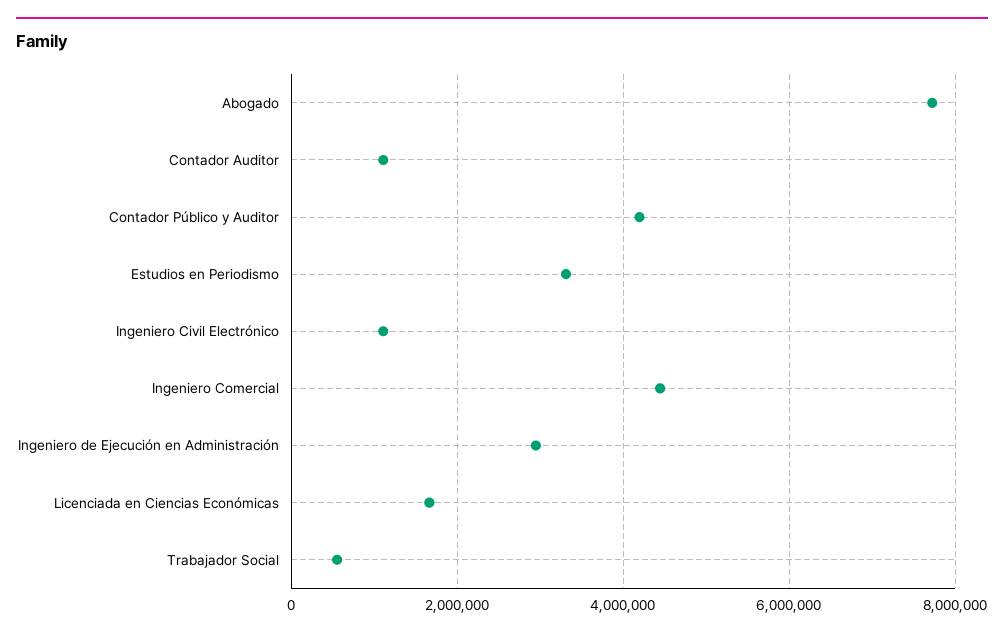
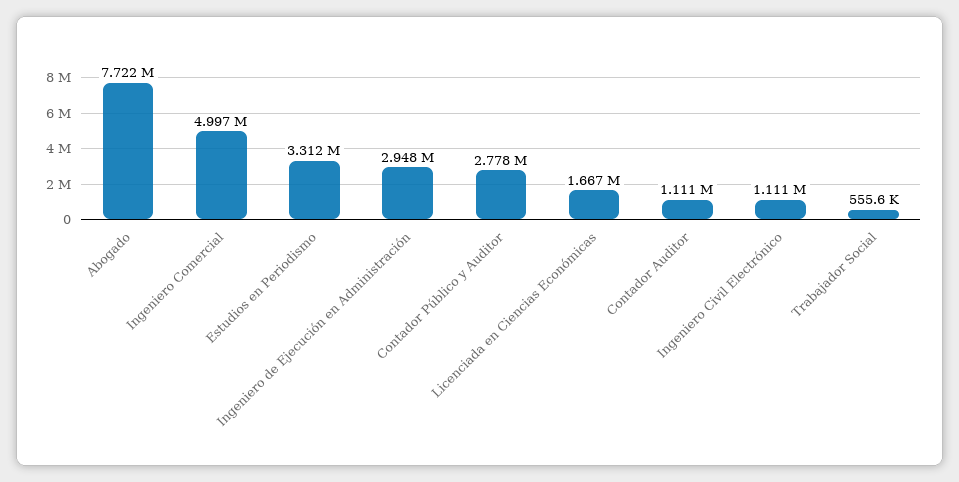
Contador Público y Auditor: 4200000 -> 2778000
Ingeniero Comercial: 4400000 -> 4997000

